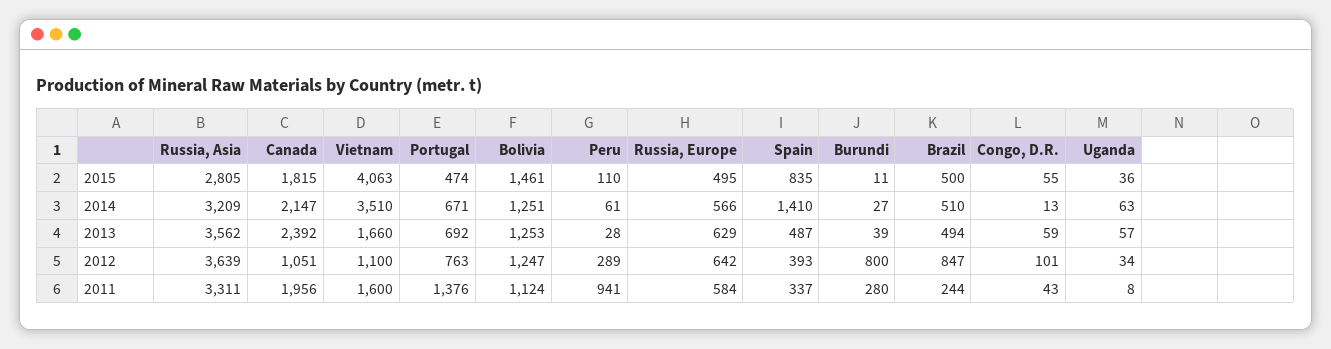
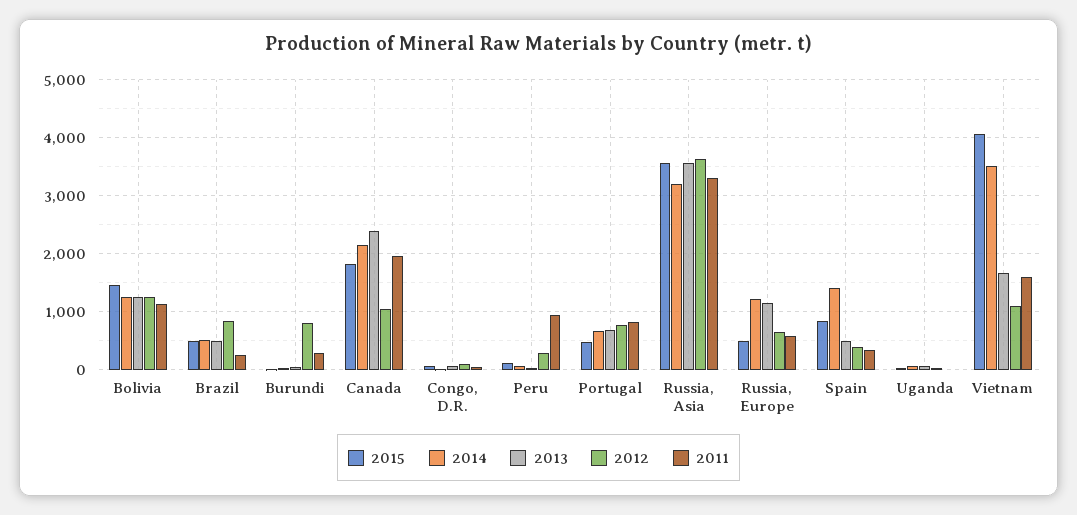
2015, Russia, Asia: 2805 -> 3600
2014, Russia, Europe: 566 -> 1200
2013, Russia, Europe: 629 -> 1200
2011, Portugal: 1376 -> 800

